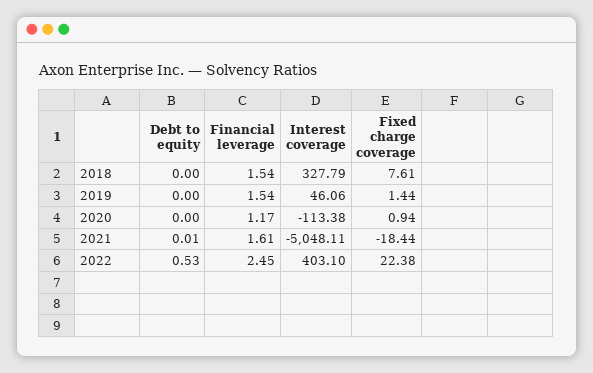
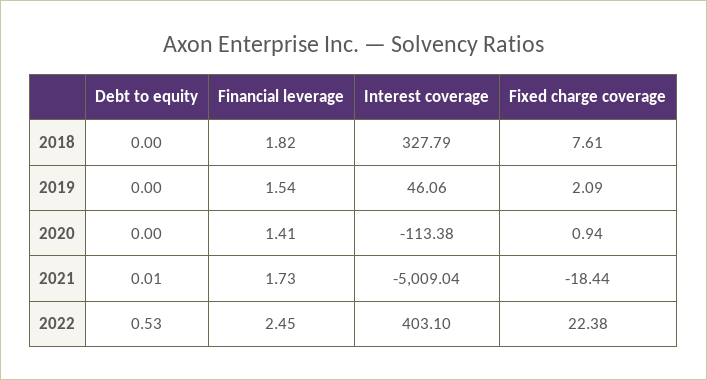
Financial leverage, 2018: 1.54 -> 1.82
Fixed charge coverage, 2019: 1.44 -> 2.09
Financial leverage, 2020: 1.17 -> 1.41
Financial leverage, 2021: 1.61 -> 1.73
Interest coverage, 2021: -5048.11 -> -5009.04

